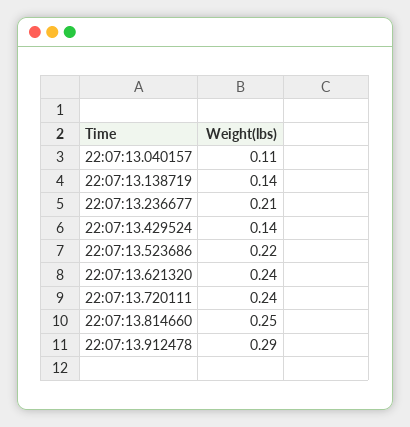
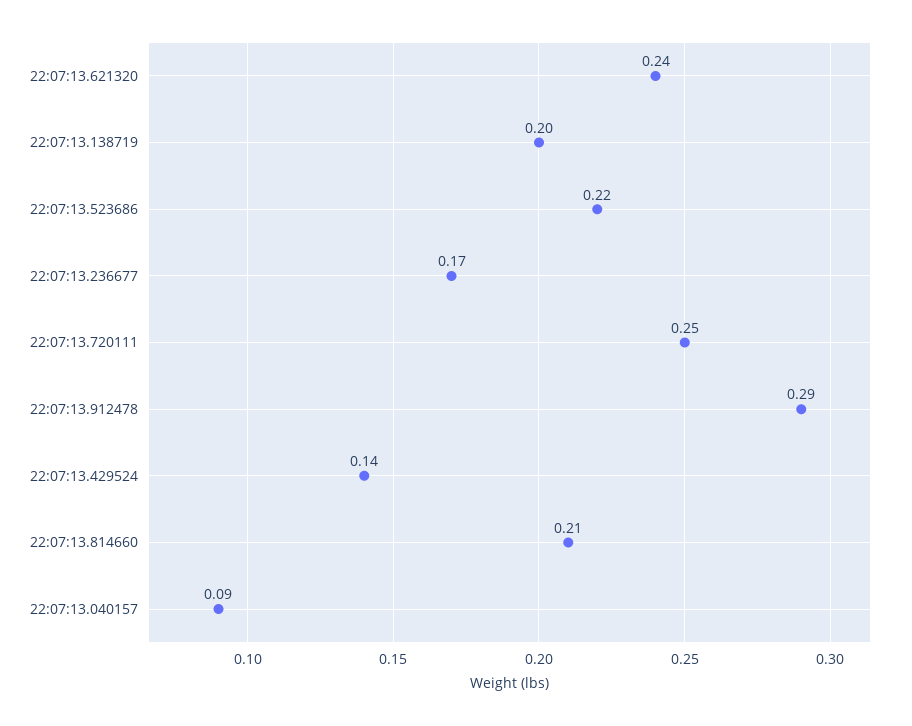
22:07:13.040157: 0.11 -> 0.09
22:07:13.138719: 0.14 -> 0.2
22:07:13.236677: 0.21 -> 0.17
22:07:13.720111: 0.24 -> 0.25
22:07:13.814660: 0.25 -> 0.21

